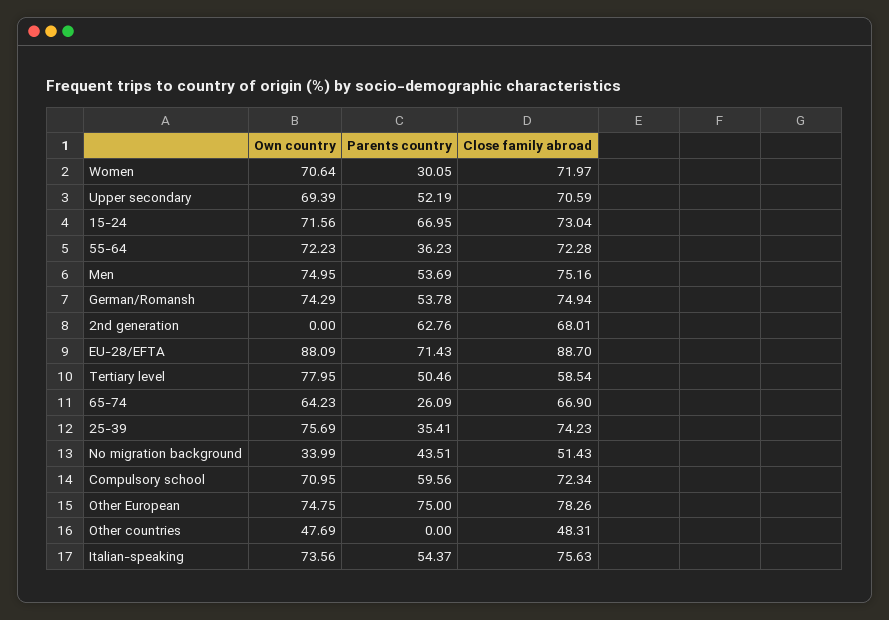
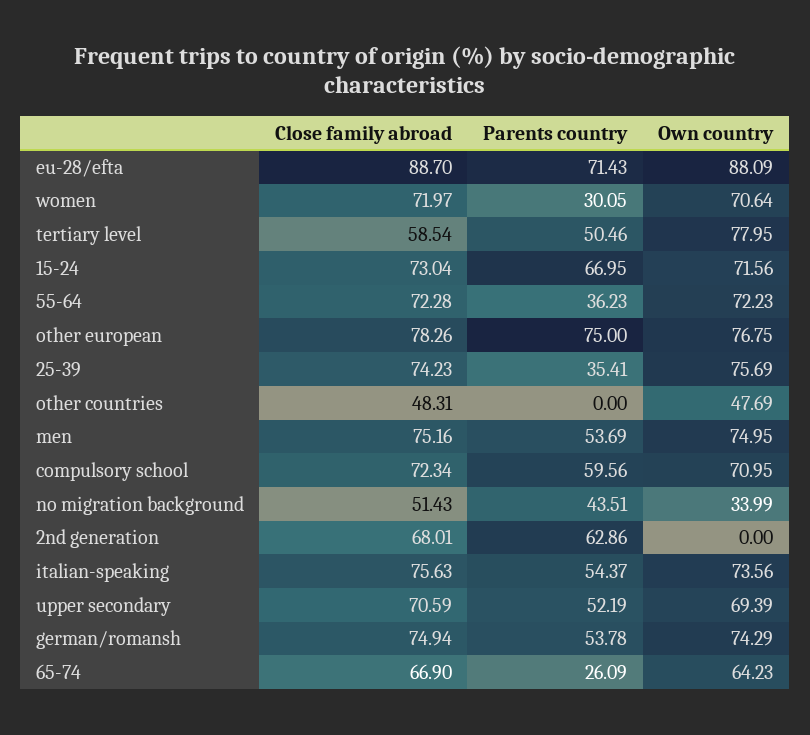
Parents country, 2nd generation: 62.76 -> 62.86
Own country, Other European: 74.75 -> 76.75

